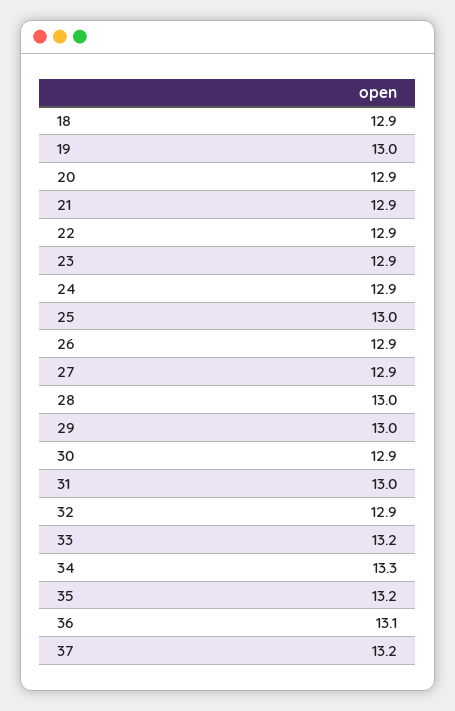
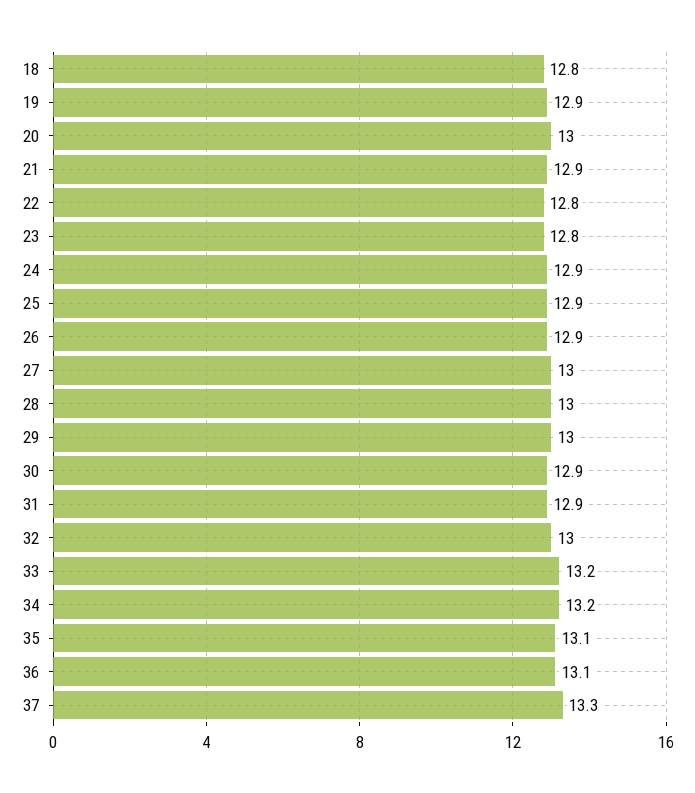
18: 12.9 -> 12.8
19: 13 -> 12.9
20: 12.9 -> 13
22: 12.9 -> 12.8
23: 12.9 -> 12.8
25: 13 -> 12.9
27: 12.9 -> 13
31: 13 -> 12.9
32: 12.9 -> 13
34: 13.3 -> 13.2
35: 13.2 -> 13.1
37: 13.2 -> 13.3

